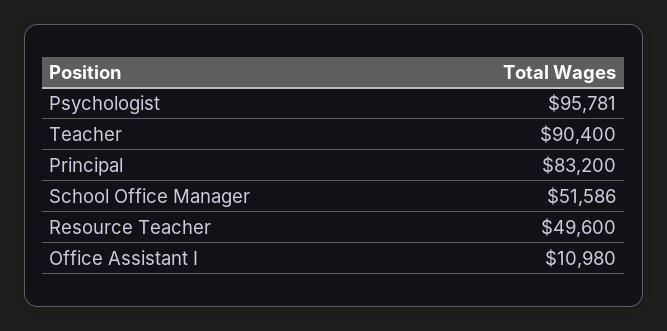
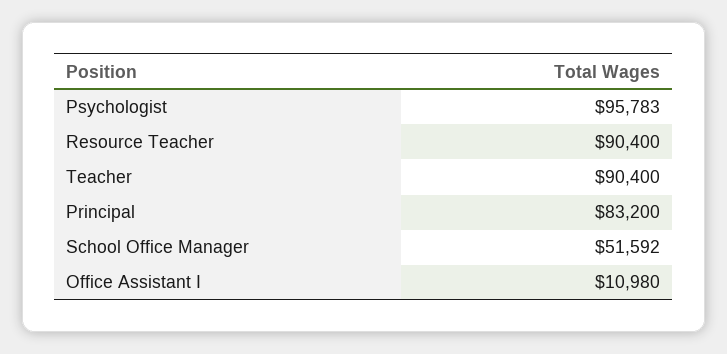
Psychologist: 95781 -> 95783
School Office Manager: 51586 -> 51592
Resource Teacher: 49600 -> 90400

